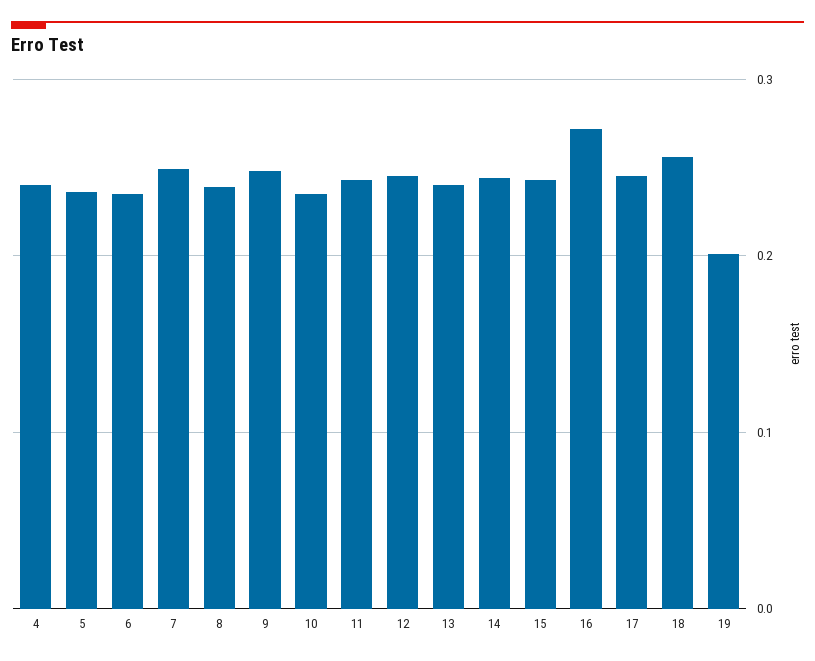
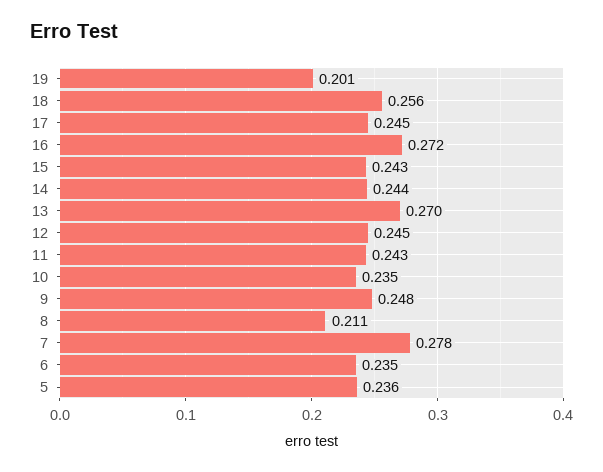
4: 0.24 -> none
7: 0.25 -> 0.278
8: 0.24 -> 0.211
13: 0.24 -> 0.27

